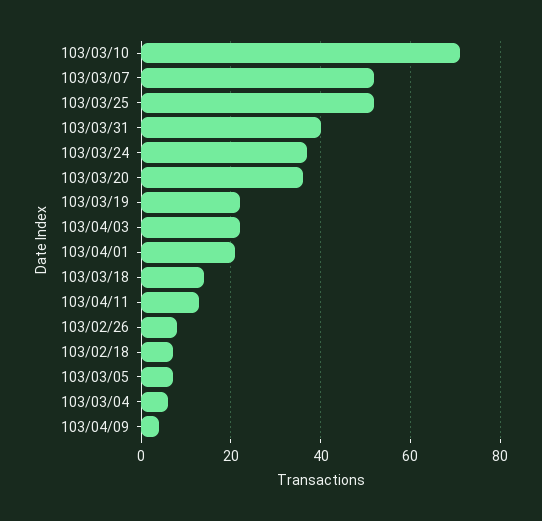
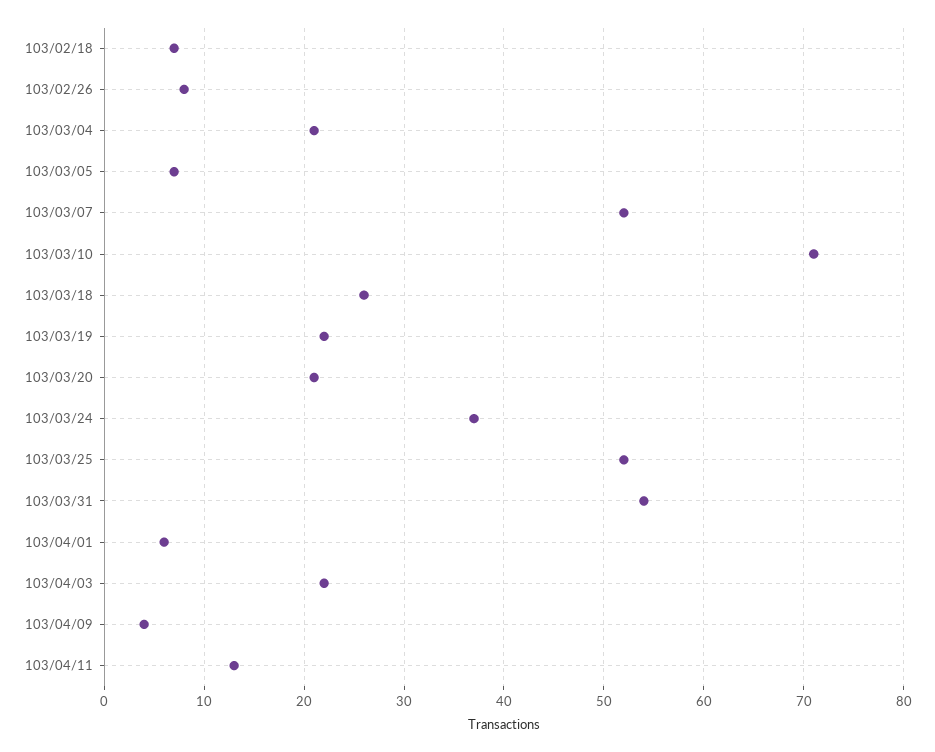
103/03/31: 40 -> 54
103/03/20: 35 -> 21
103/04/01: 20 -> 6
103/03/18: 15 -> 26
103/03/04: 5 -> 21

